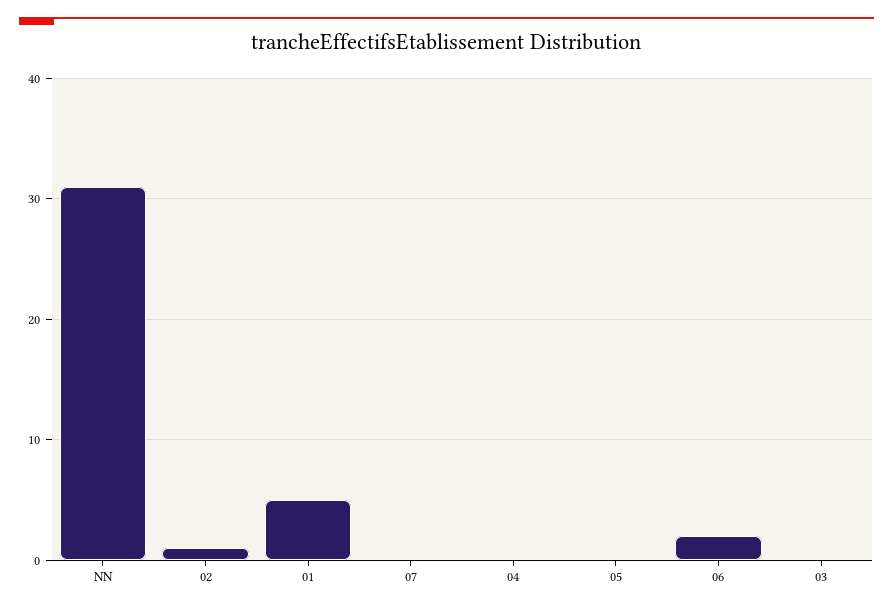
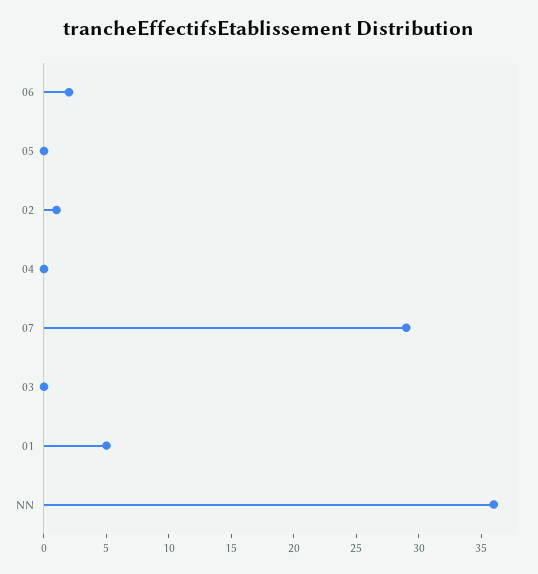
NN: 31 -> 36
07: 0 -> 29

